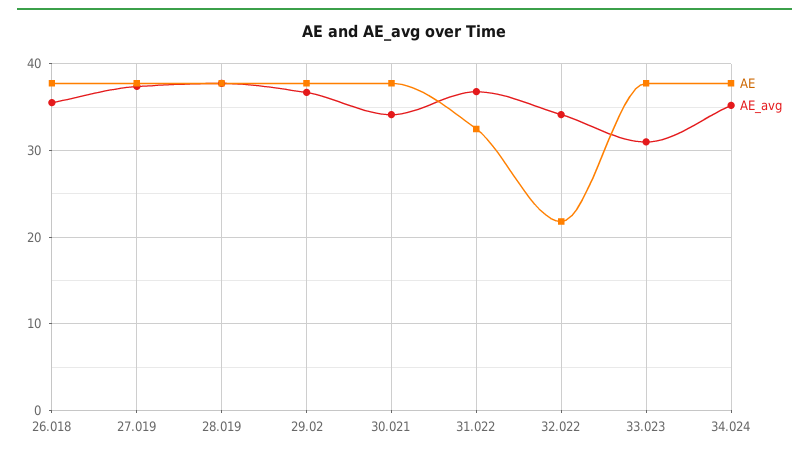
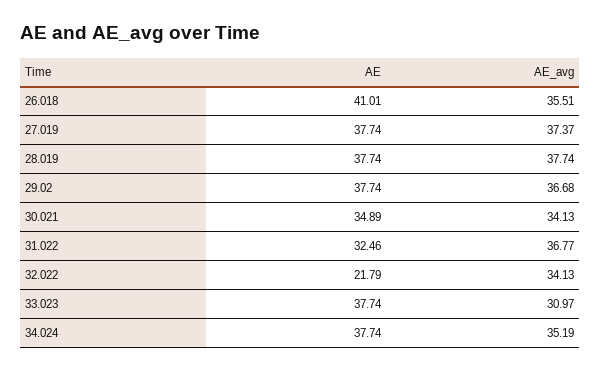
AE, 26.018: 38 -> 41.01
AE, 30.021: 38 -> 34.89

